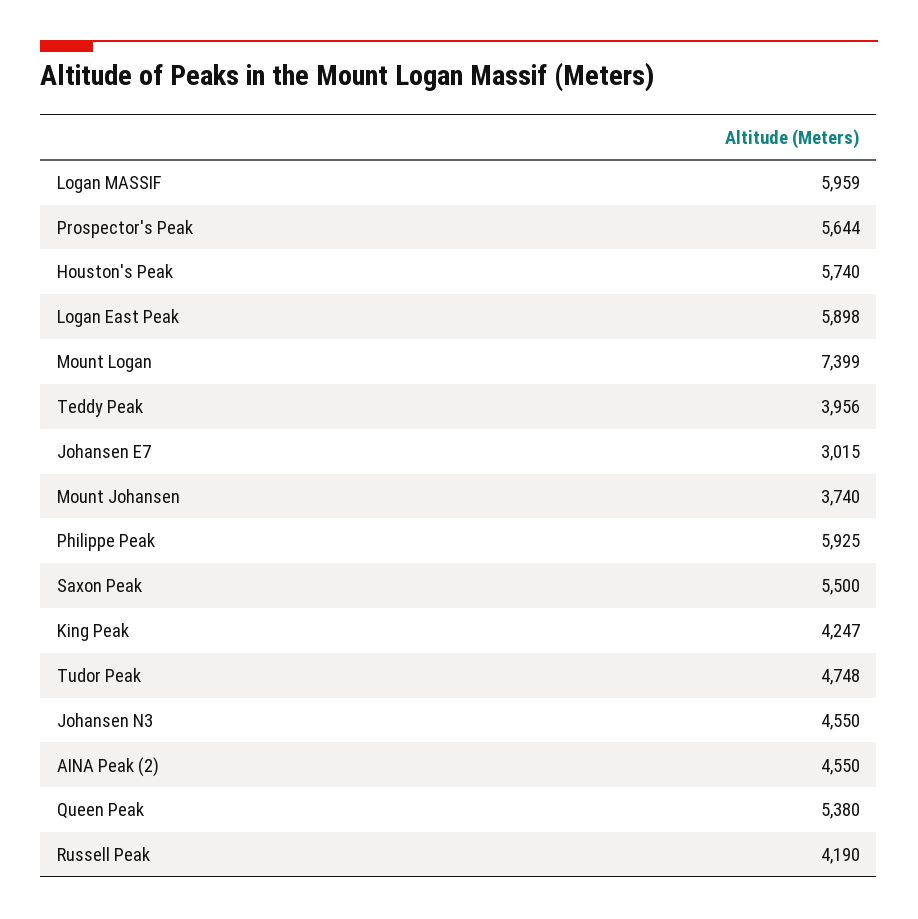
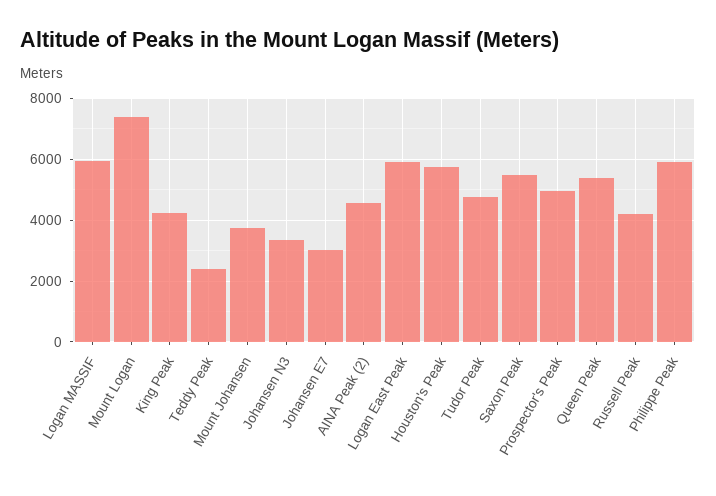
Prospector's Peak: 5644 -> 5000
Teddy Peak: 3956 -> 2400
Johansen N3: 4550 -> 3400

